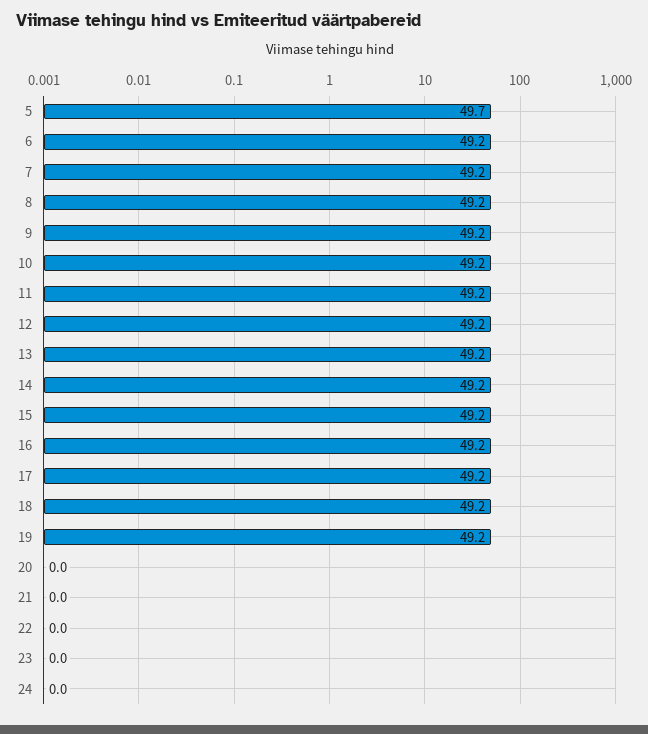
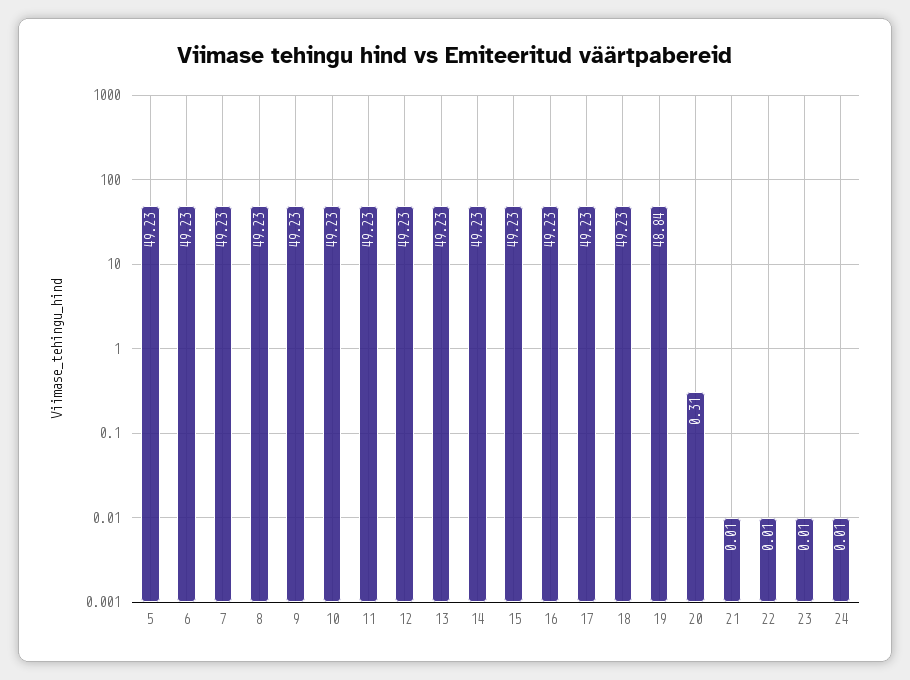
5: 49.7 -> 49.23
19: 49.2 -> 48.84
20: 0 -> 0.31

